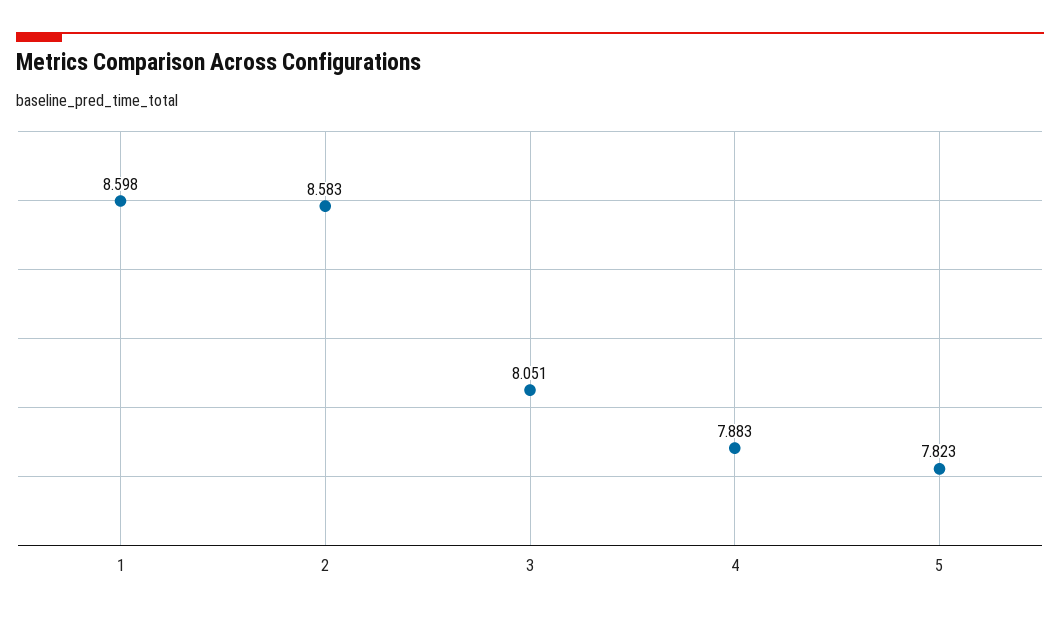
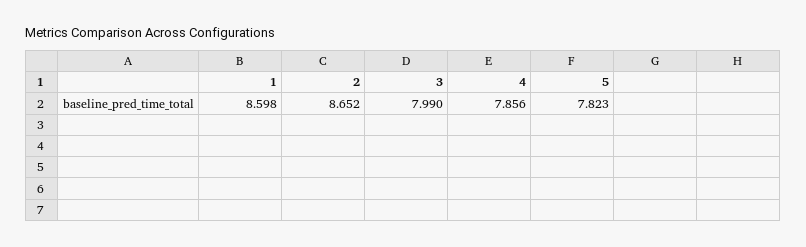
2: 8.583 -> 8.652
3: 8.051 -> 7.99
4: 7.883 -> 7.856

